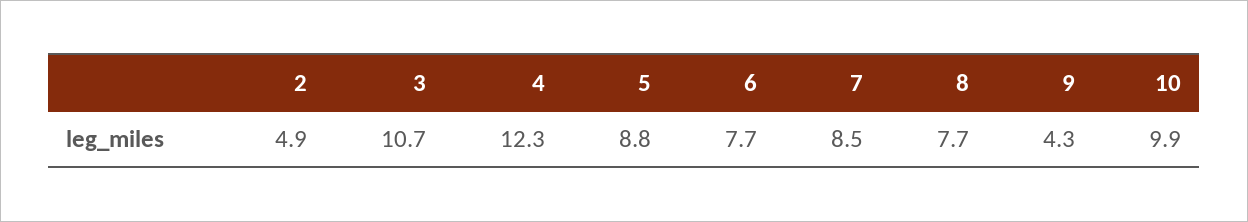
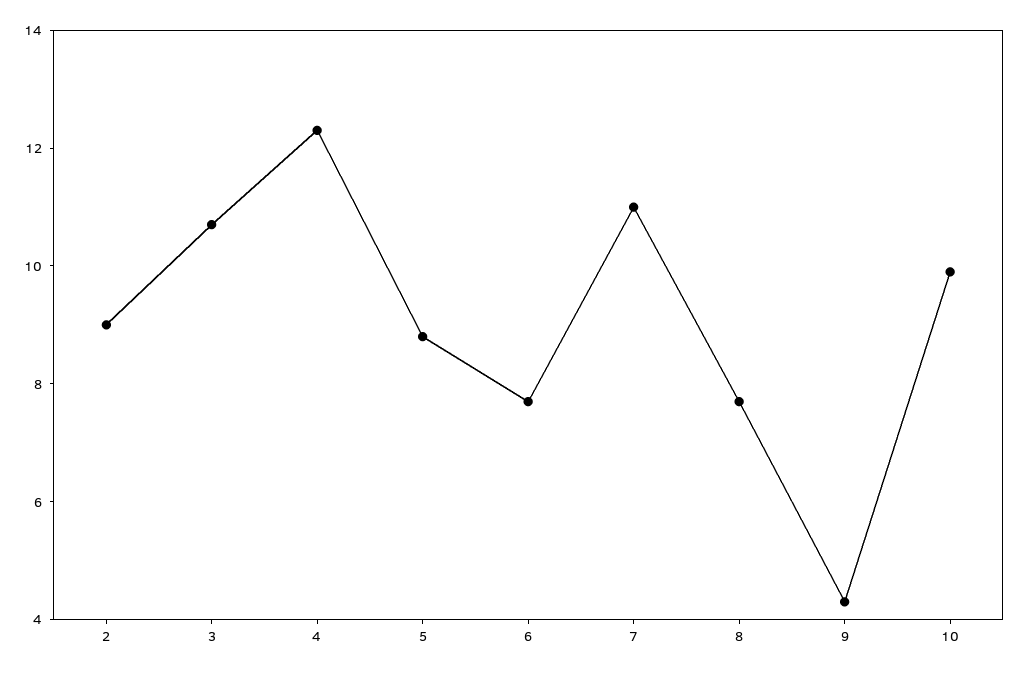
2: 4.9 -> 9
7: 8.5 -> 11

